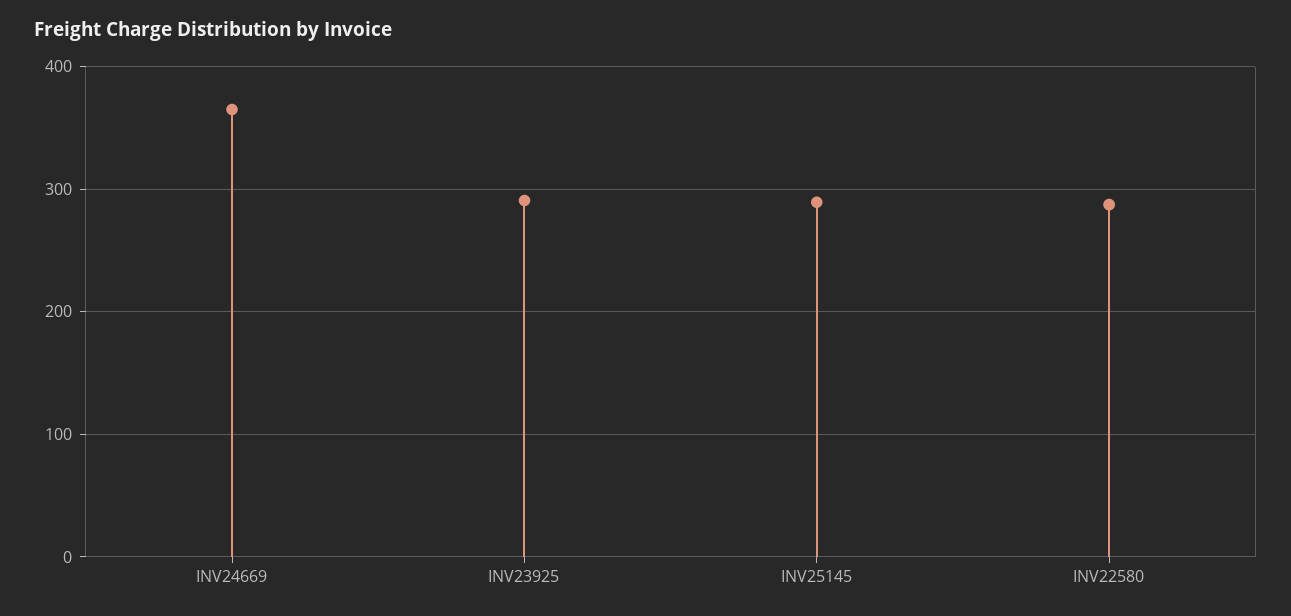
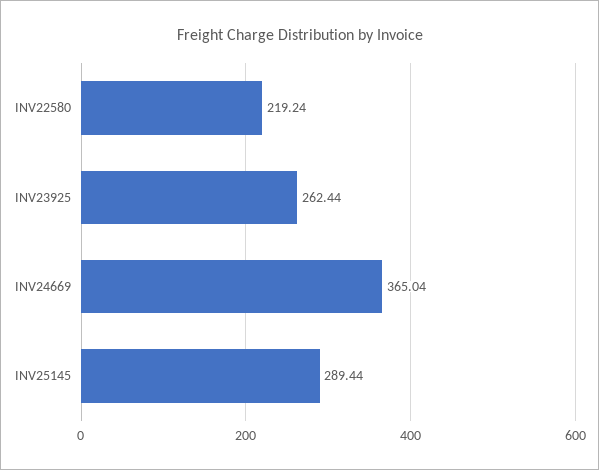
INV23925: 290 -> 262.44
INV22580: 290 -> 219.24

